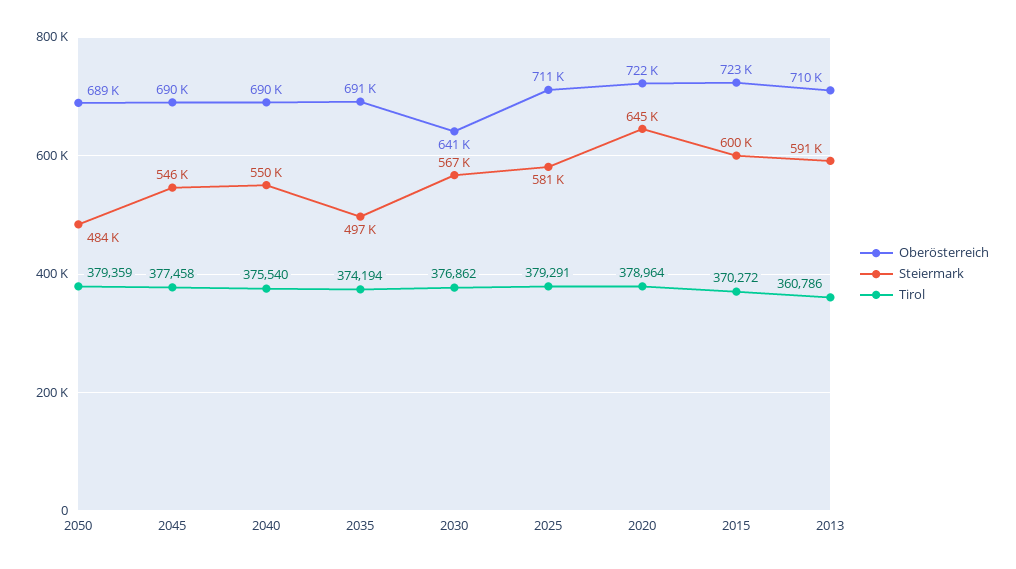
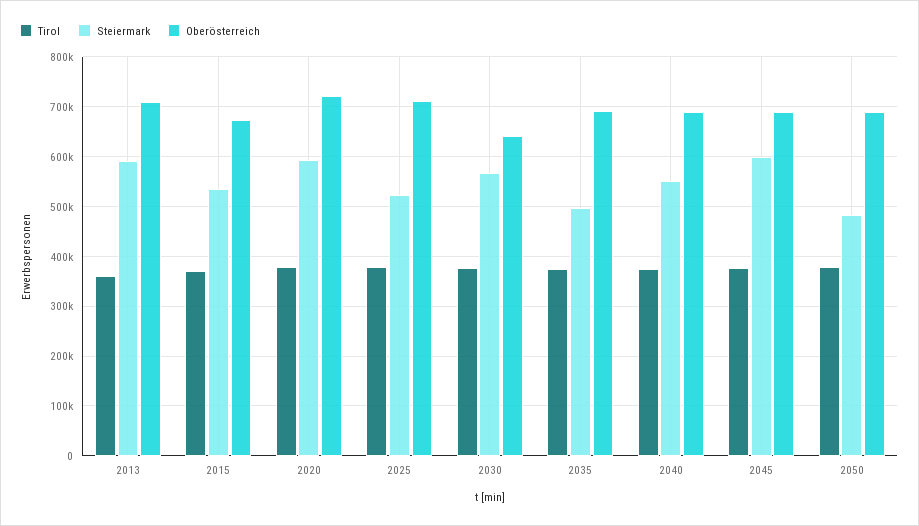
Steiermark, 2045: 546000 -> 600000
Steiermark, 2025: 581000 -> 520000
Steiermark, 2020: 645000 -> 600000
Oberösterreich, 2015: 723000 -> 680000
Steiermark, 2015: 600000 -> 540000

